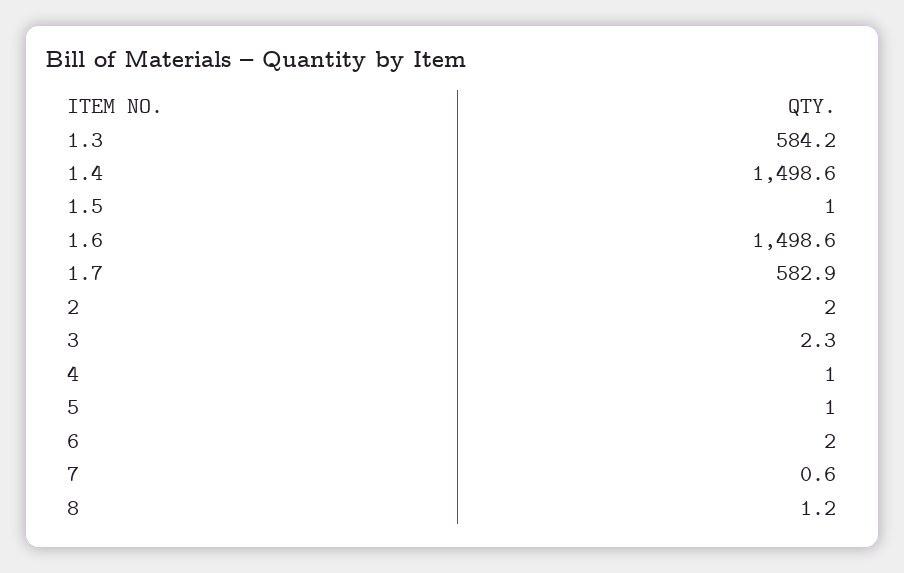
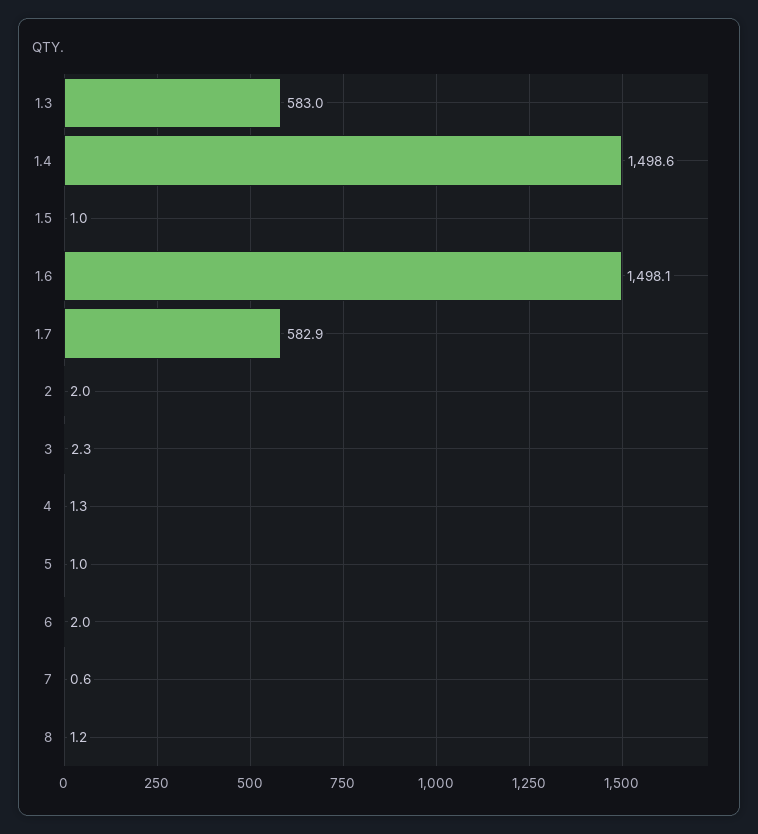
1.3: 584.2 -> 583
1.6: 1498.6 -> 1498.1
4: 1 -> 1.3

